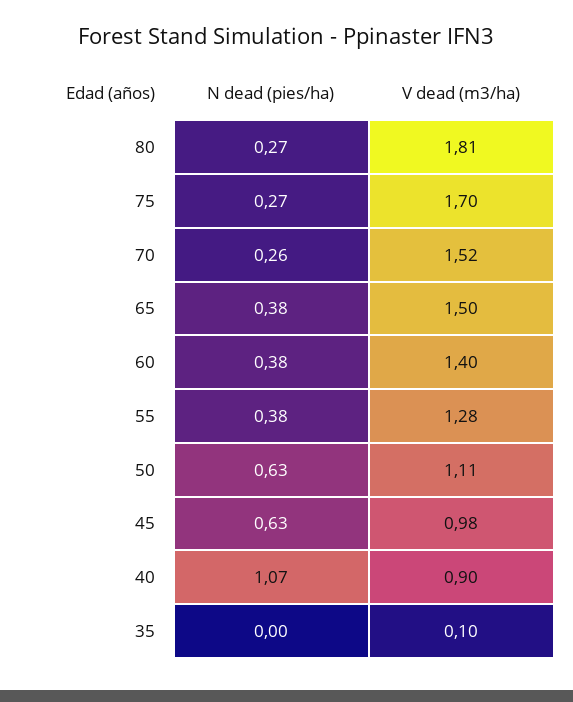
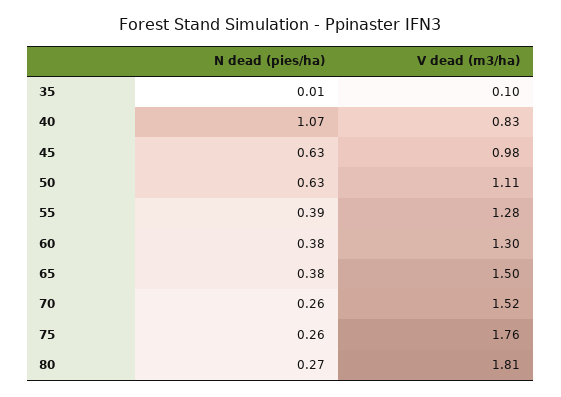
N dead (pies/ha), 75: 0.27 -> 0.26
V dead (m3/ha), 75: 1.7 -> 1.76
V dead (m3/ha), 60: 1.4 -> 1.3
N dead (pies/ha), 55: 0.38 -> 0.39
V dead (m3/ha), 40: 0.9 -> 0.83
N dead (pies/ha), 35: 0 -> 0.01

